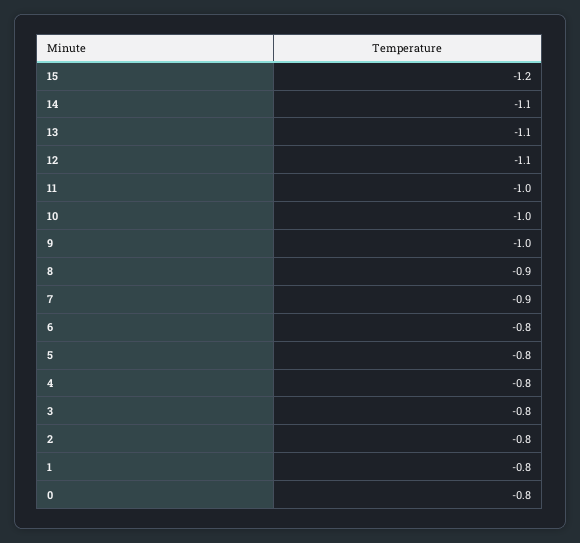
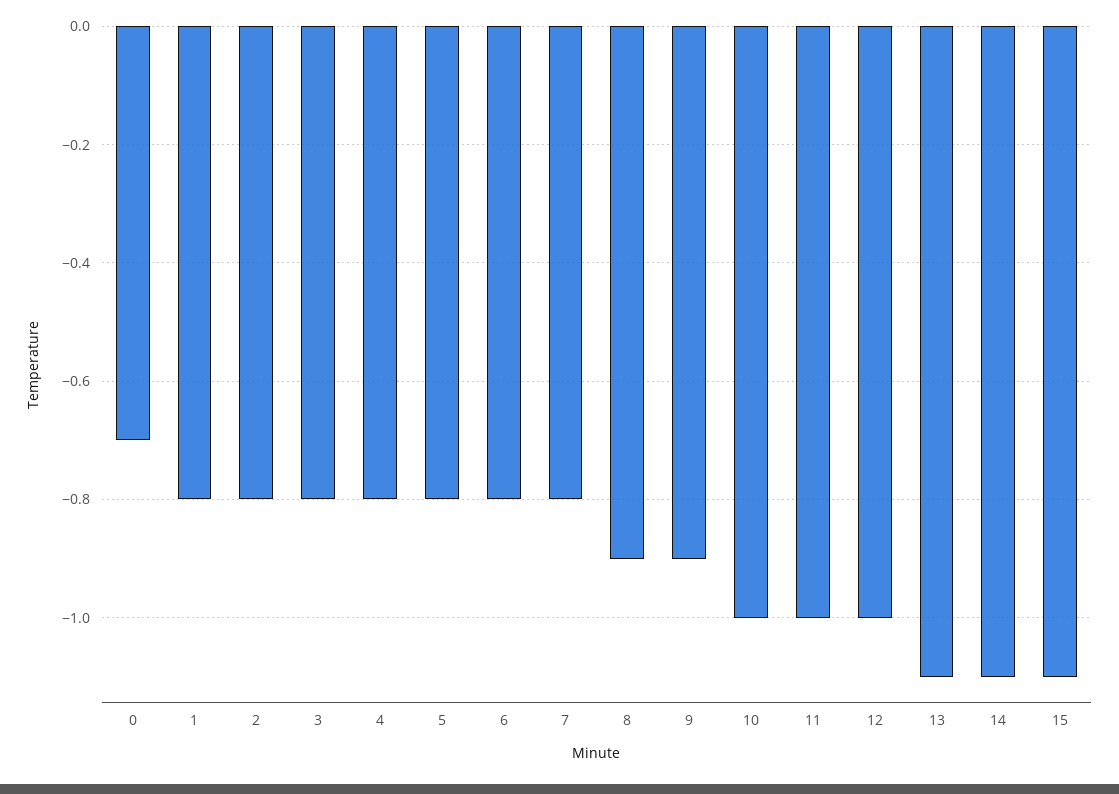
15: -1.2 -> -1.1
12: -1.1 -> -1
9: -1 -> -0.9
7: -0.9 -> -0.8
0: -0.8 -> -0.7

